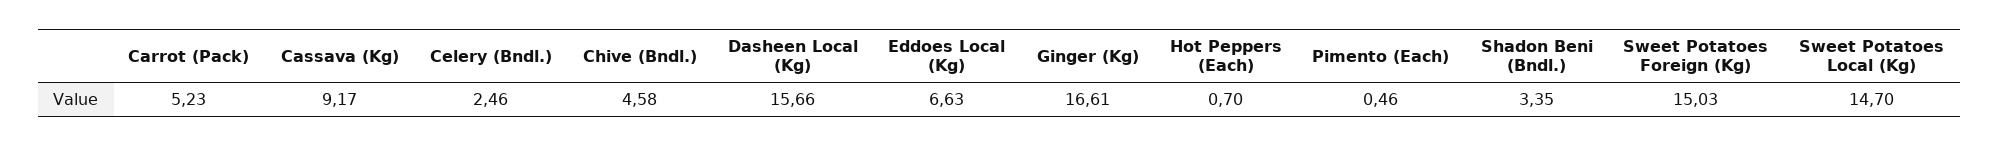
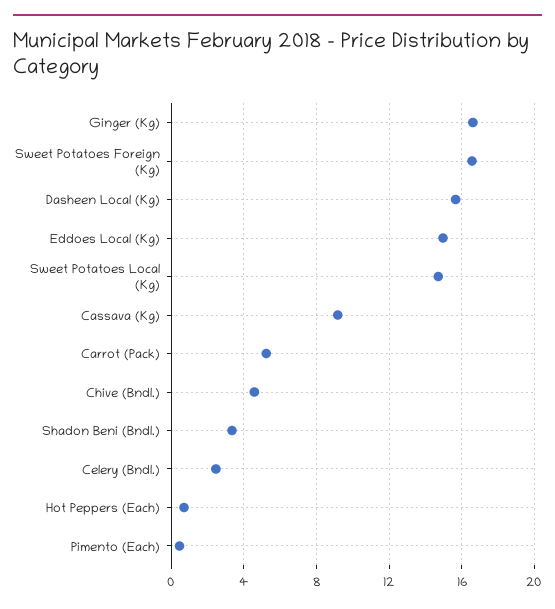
Eddoes Local (Kg): 6.63 -> 15
Sweet Potatoes Foreign (Kg): 15.03 -> 16.5

